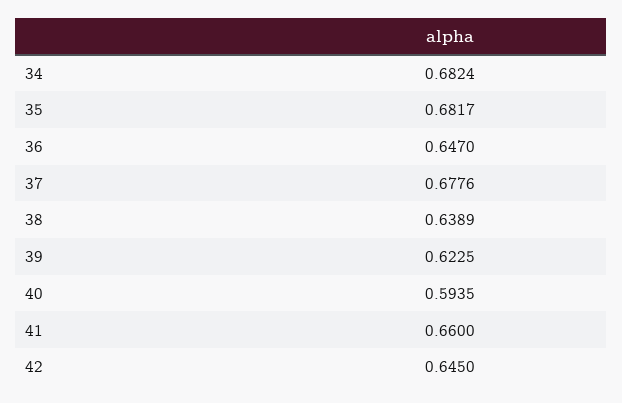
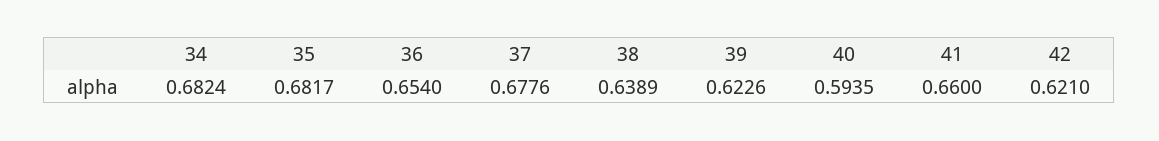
36: 0.647 -> 0.654
39: 0.6225 -> 0.6226
42: 0.645 -> 0.621

